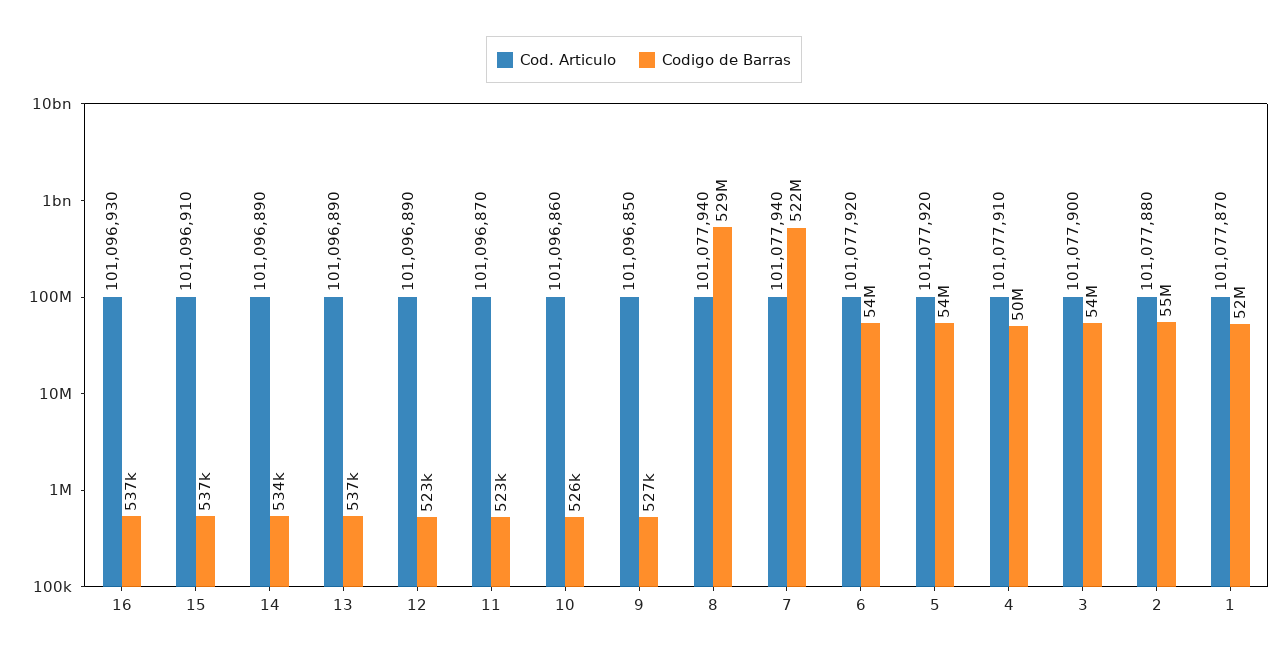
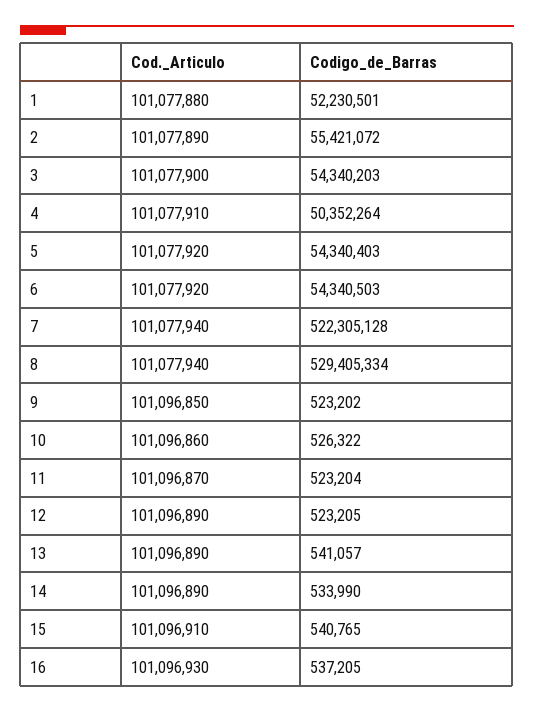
Codigo de Barras, 15: 537000 -> 540765
Codigo de Barras, 13: 537000 -> 541057
Codigo de Barras, 9: 527000 -> 523202
Cod. Articulo, 2: 101077880 -> 101077890
Cod. Articulo, 1: 101077870 -> 101077880

